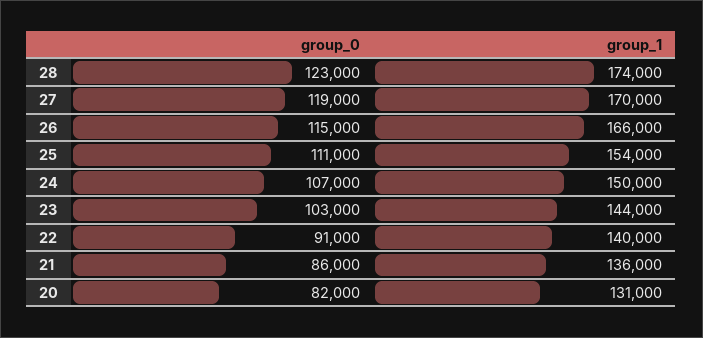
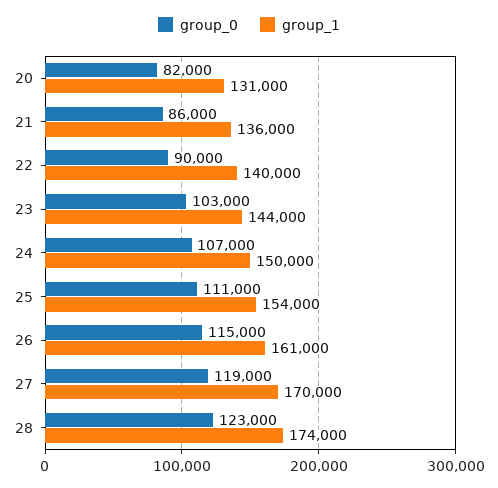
group_1, 26: 166000 -> 161000
group_0, 22: 91000 -> 90000

